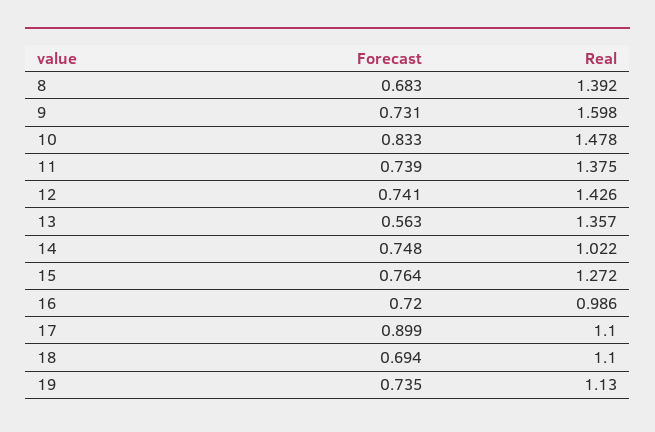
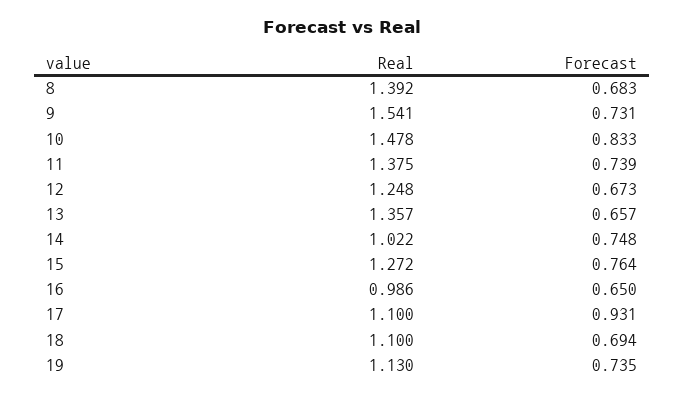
Real, 9: 1.598 -> 1.541
Forecast, 12: 0.741 -> 0.673
Real, 12: 1.426 -> 1.248
Forecast, 13: 0.563 -> 0.657
Forecast, 16: 0.72 -> 0.65
Forecast, 17: 0.899 -> 0.931

